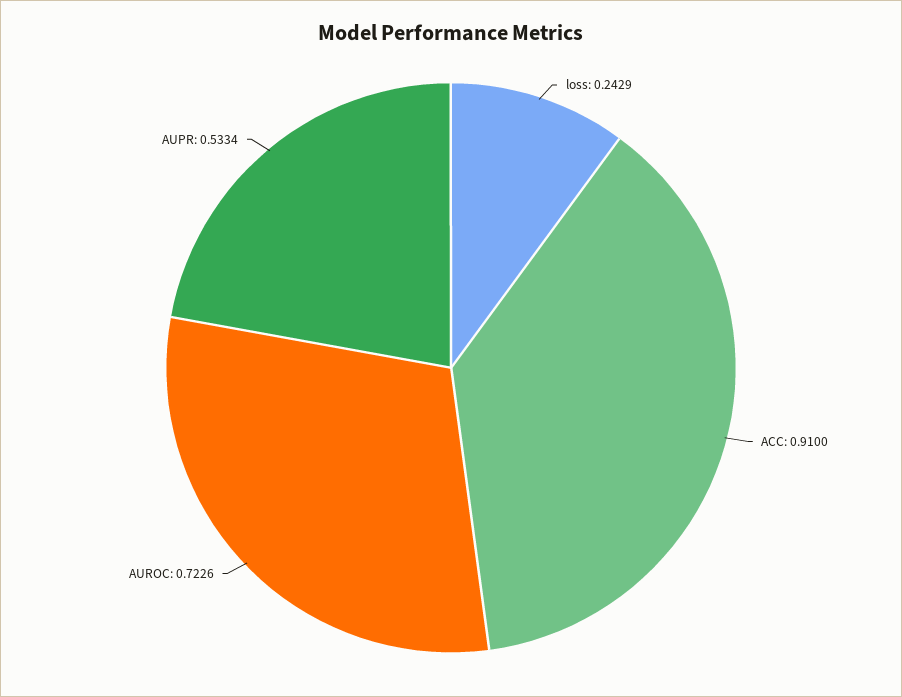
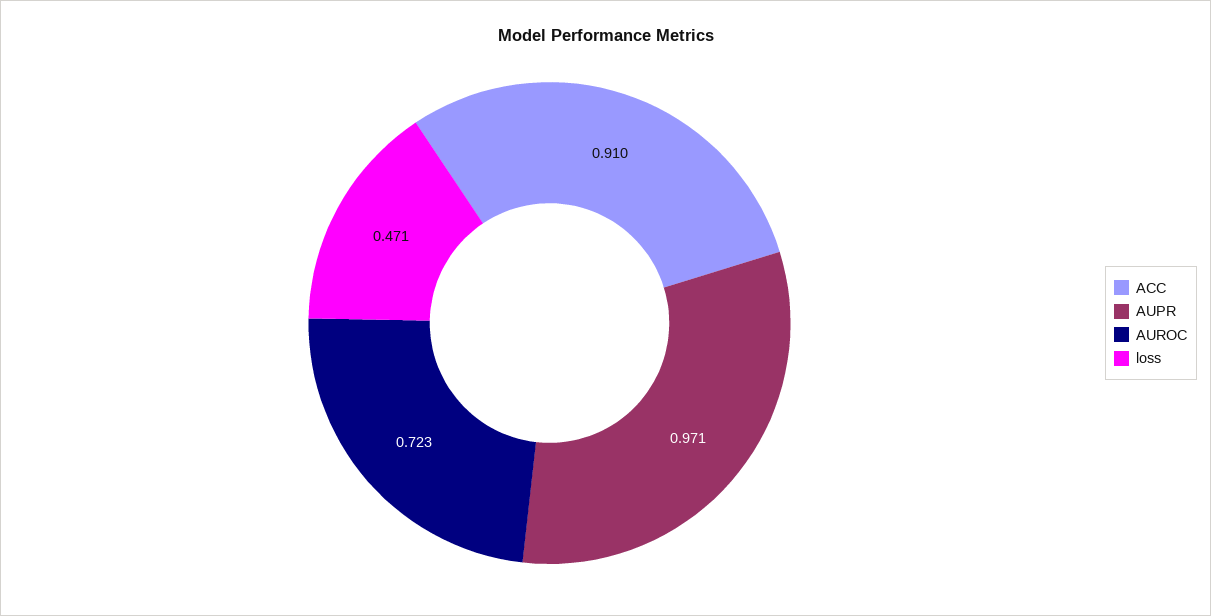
loss: 0.2429 -> 0.471
AUPR: 0.5334 -> 0.971

